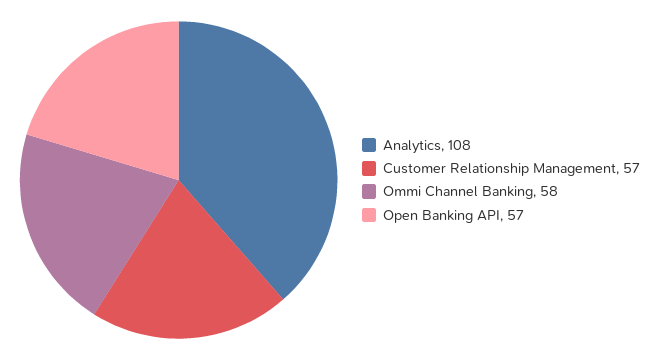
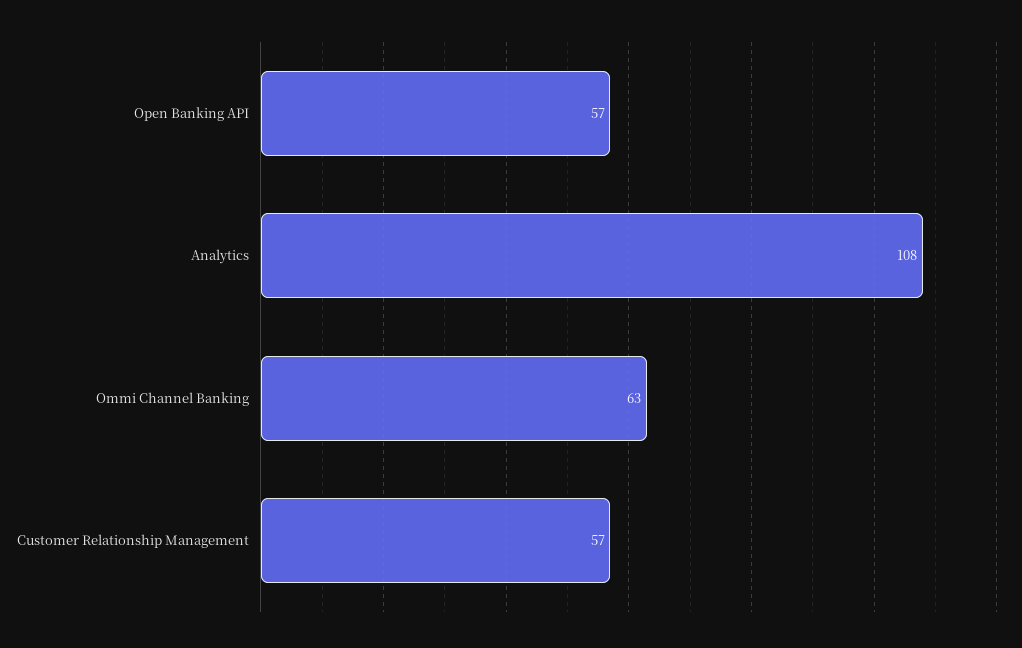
Ommi Channel Banking: 58 -> 63

